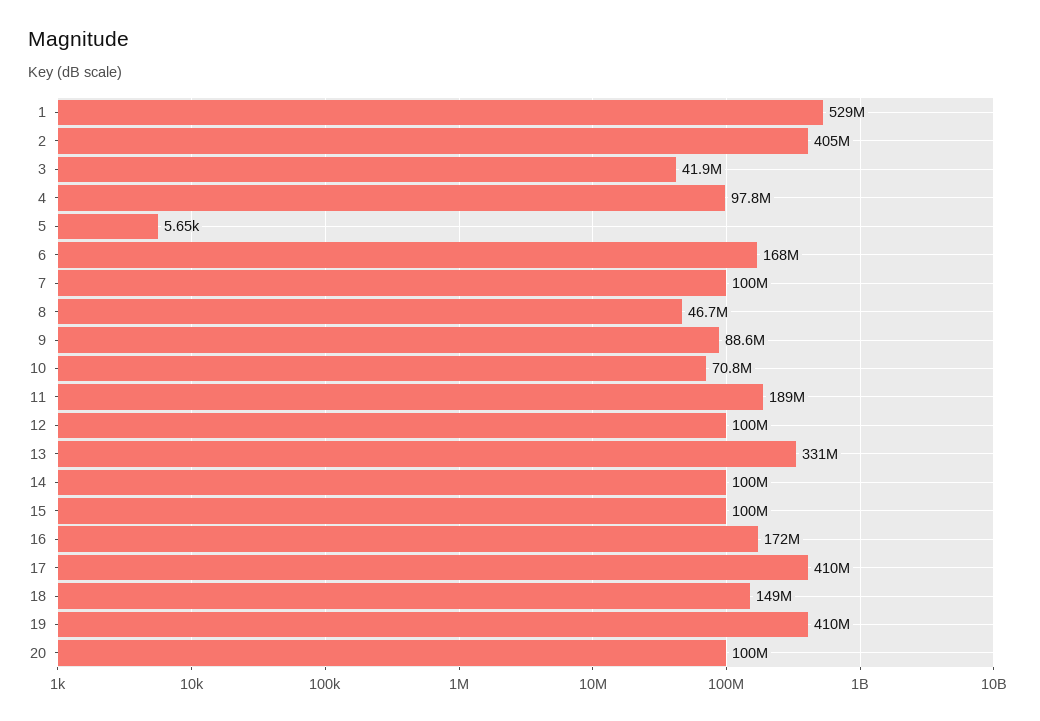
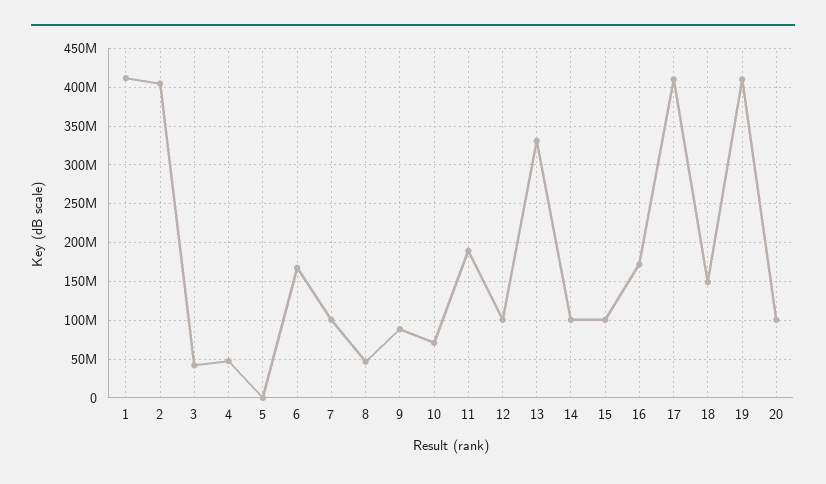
1: 529000000 -> 410000000
4: 97800000 -> 50000000

